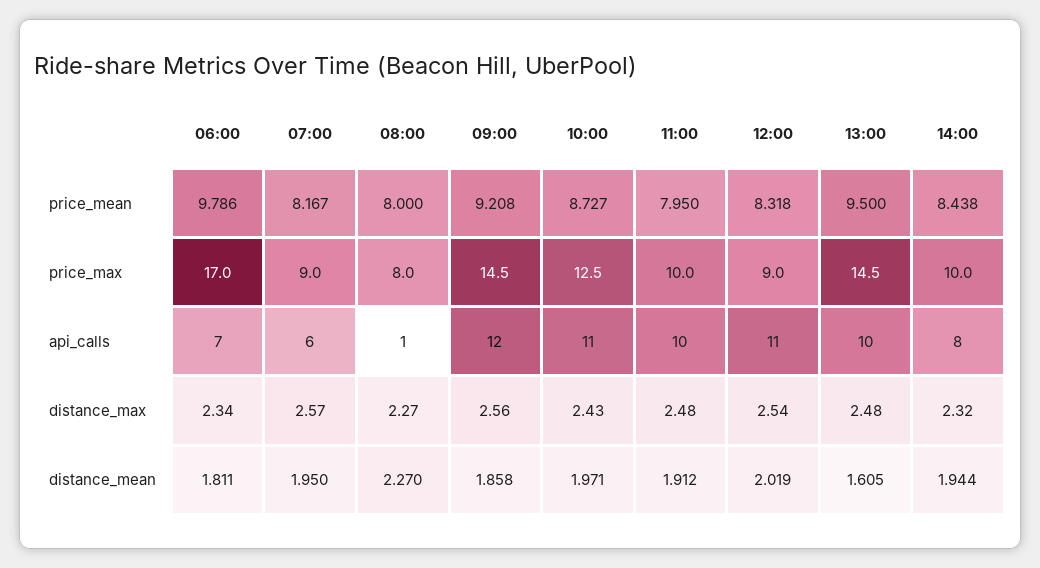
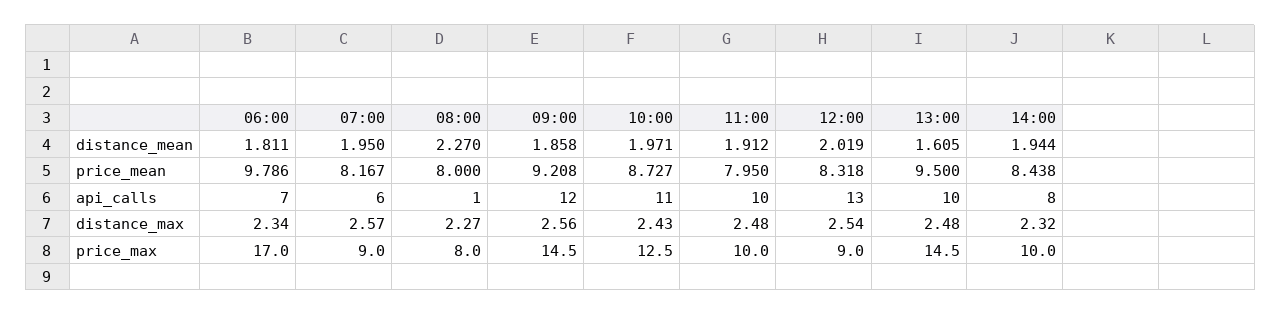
12:00, api_calls: 11 -> 13

